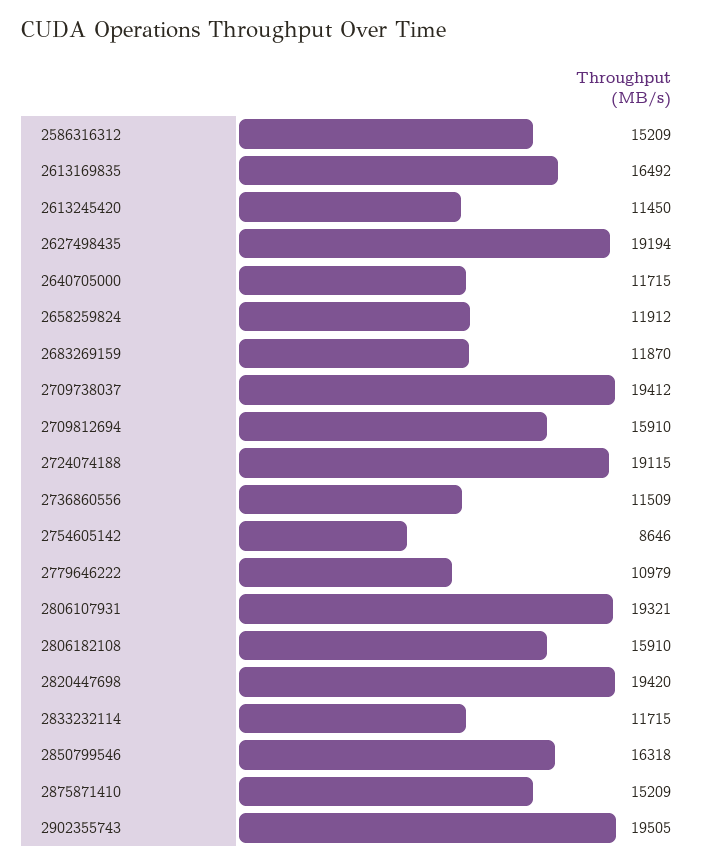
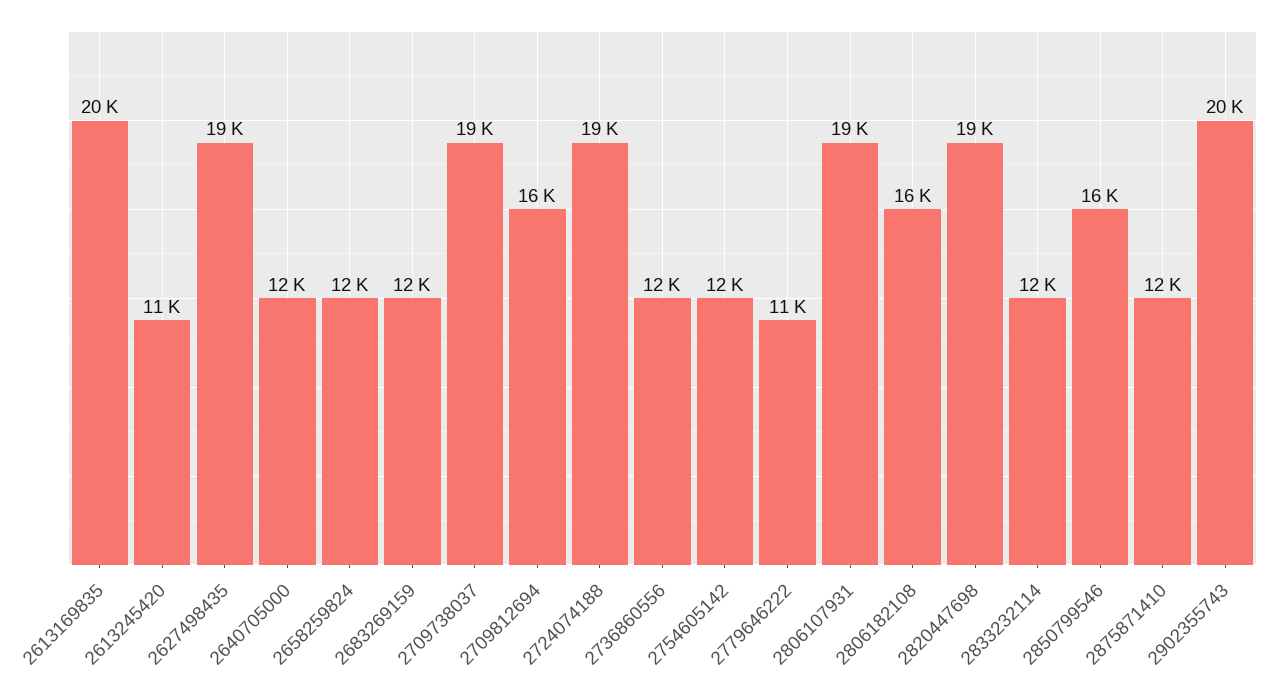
2586316312: 15209 -> none
2613169835: 16492 -> 20000
2754605142: 8646 -> 12000
2875871410: 15209 -> 12000

